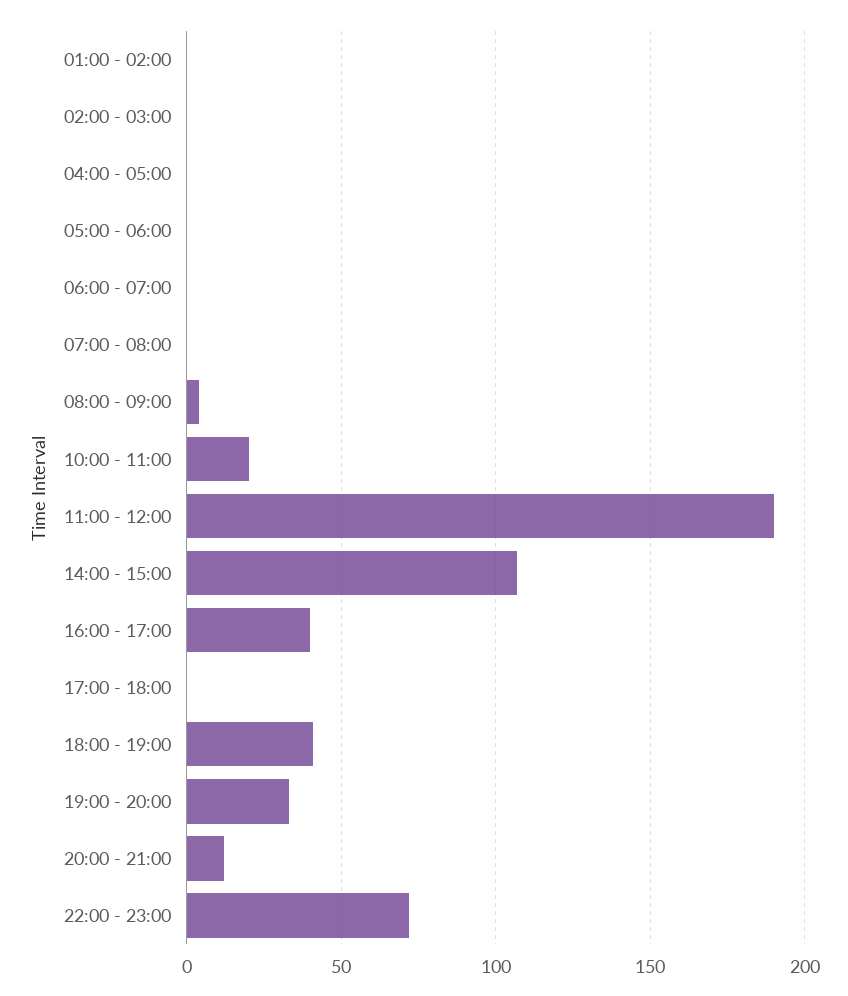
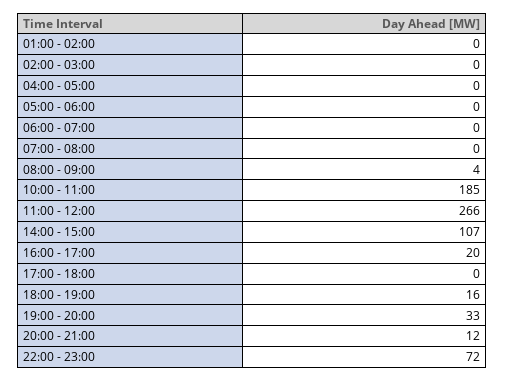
10:00 - 11:00: 20 -> 185
11:00 - 12:00: 190 -> 266
16:00 - 17:00: 40 -> 20
18:00 - 19:00: 40 -> 16

